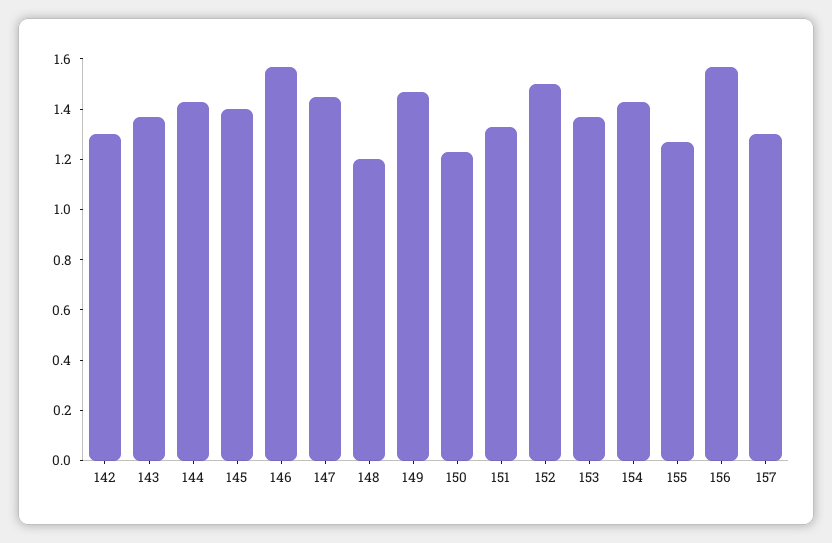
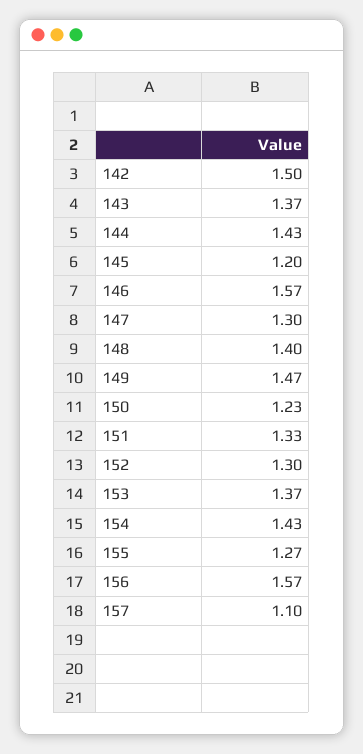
142: 1.3 -> 1.5
145: 1.4 -> 1.2
147: 1.45 -> 1.3
148: 1.2 -> 1.4
152: 1.5 -> 1.3
157: 1.3 -> 1.1

